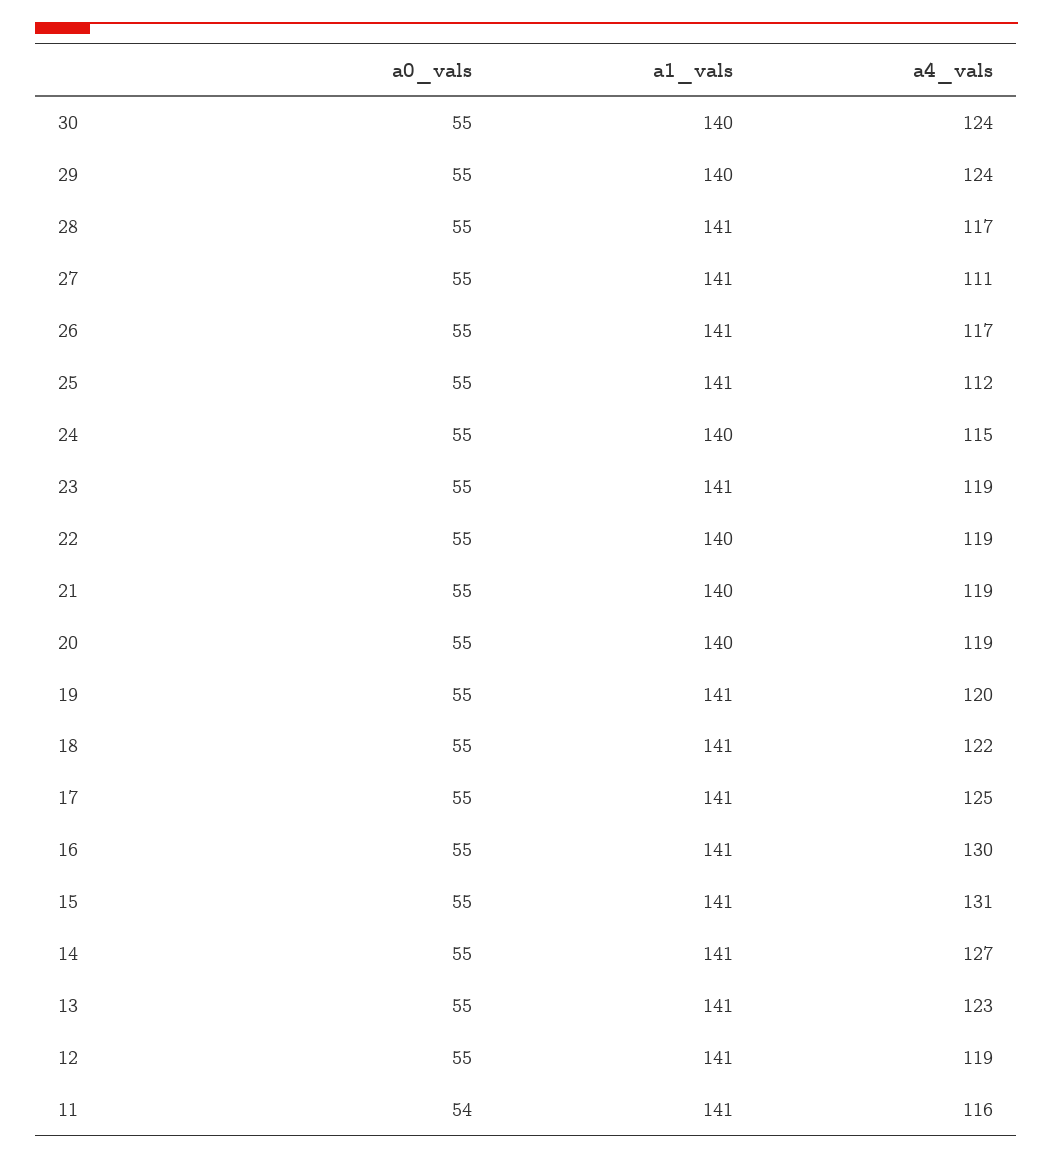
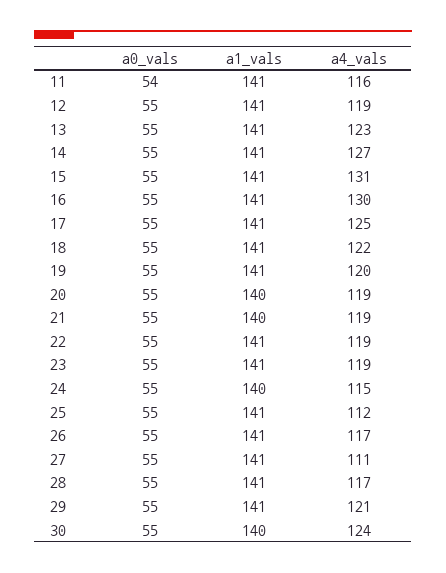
a1_vals, 29: 140 -> 141
a4_vals, 29: 124 -> 121
a1_vals, 22: 140 -> 141

